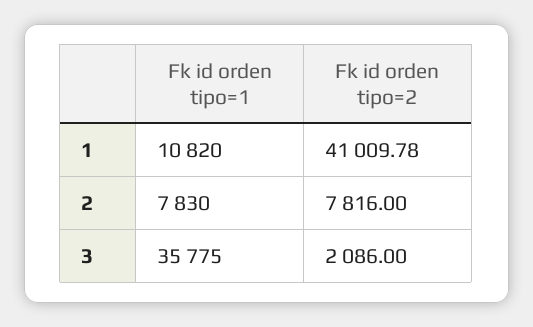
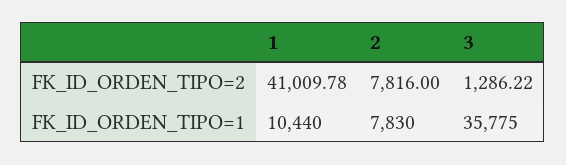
Fk id orden tipo=1, 1: 10820 -> 10440
Fk id orden tipo=2, 3: 2086 -> 1286.22

